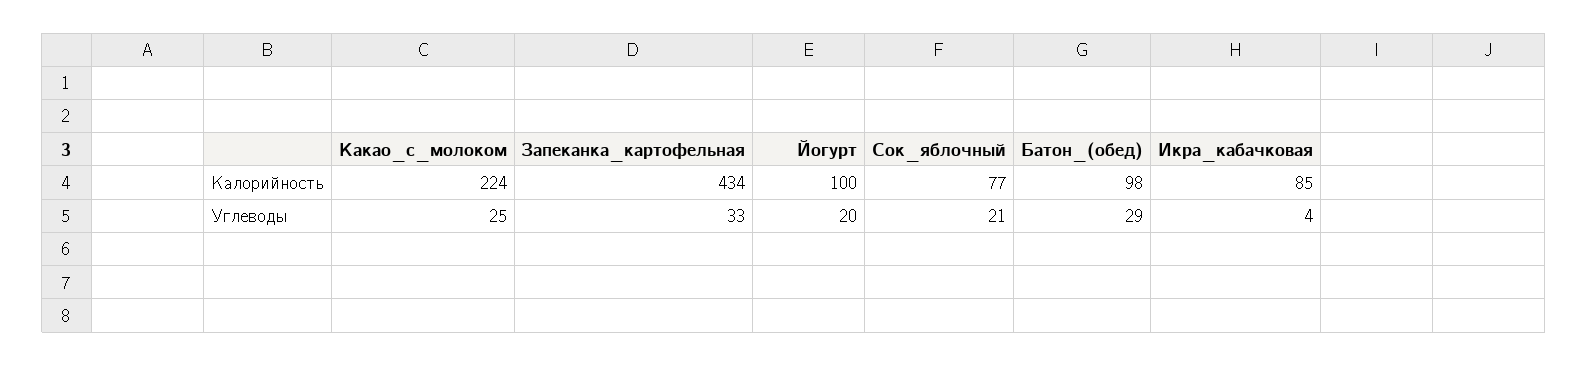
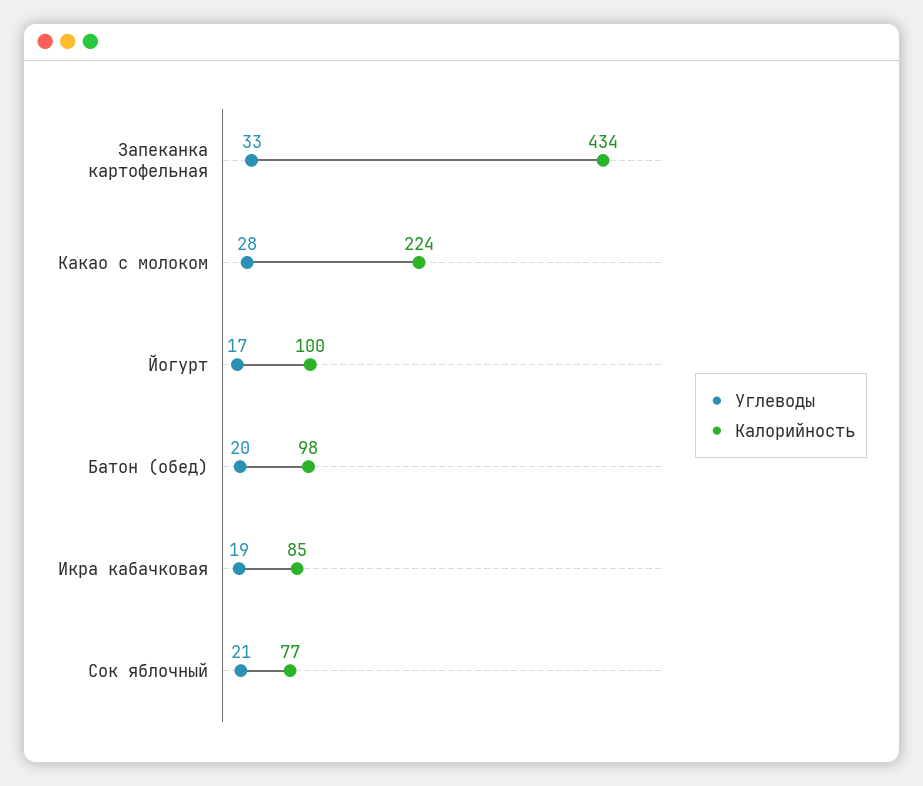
Углеводы, Какао_с_молоком: 25 -> 28
Углеводы, Йогурт: 20 -> 17
Углеводы, Батон_(обед): 29 -> 20
Углеводы, Икра_кабачковая: 4 -> 19

